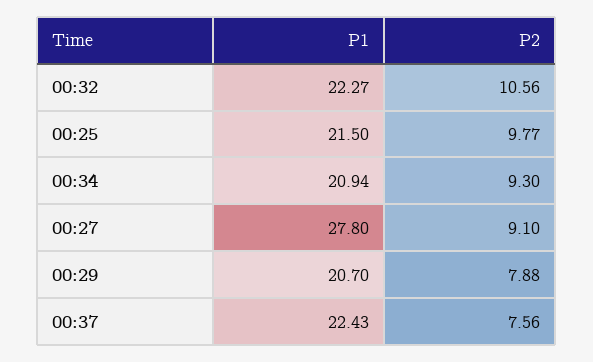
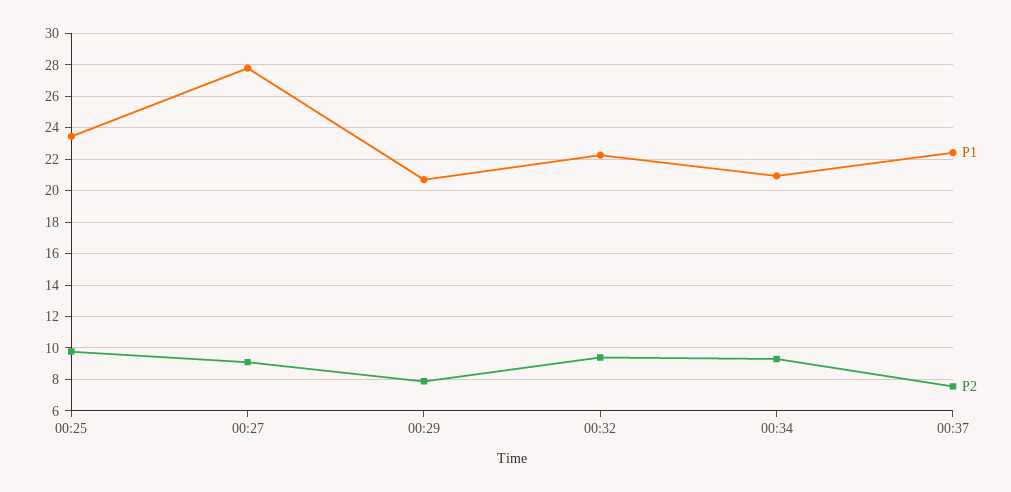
P2, 00:32: 10.56 -> 9.5
P1, 00:25: 21.5 -> 23.5

